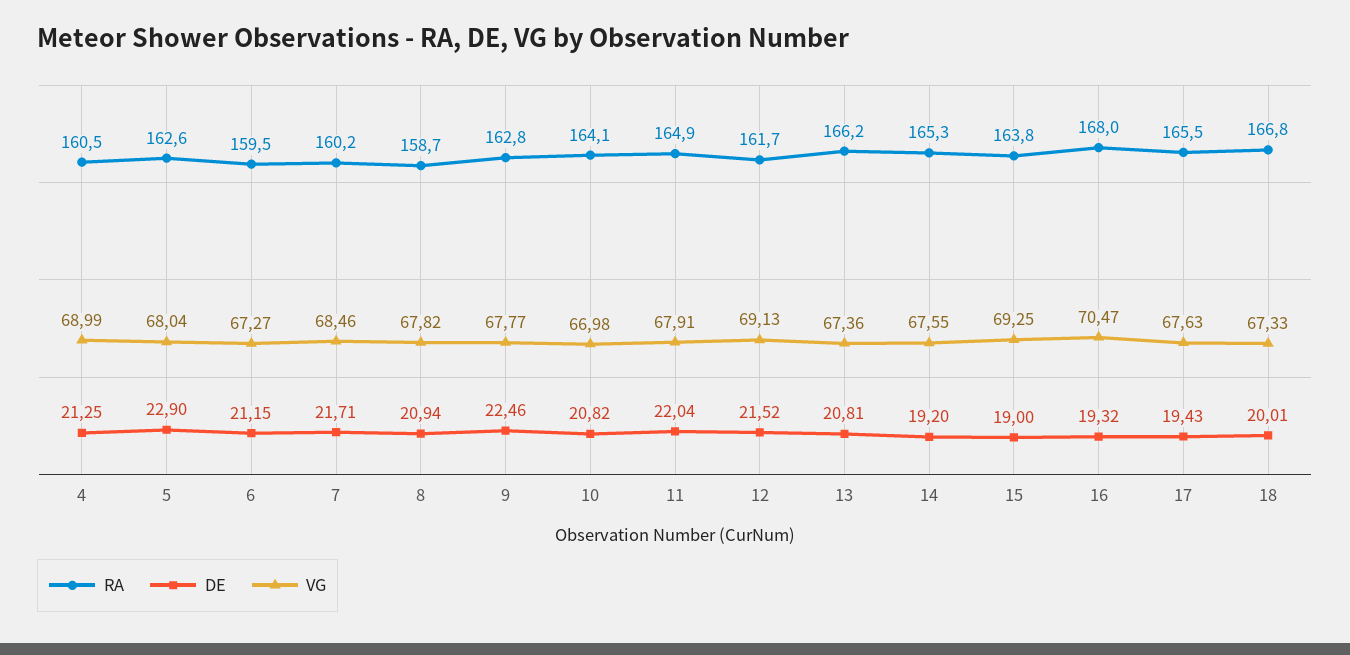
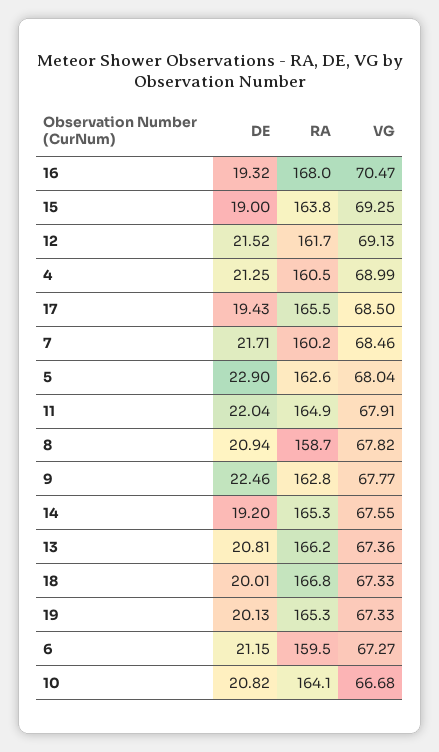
VG, 10: 66.98 -> 66.68
VG, 17: 67.63 -> 68.5
DE, 19: none -> 20.13
RA, 19: none -> 165.3
VG, 19: none -> 67.33

